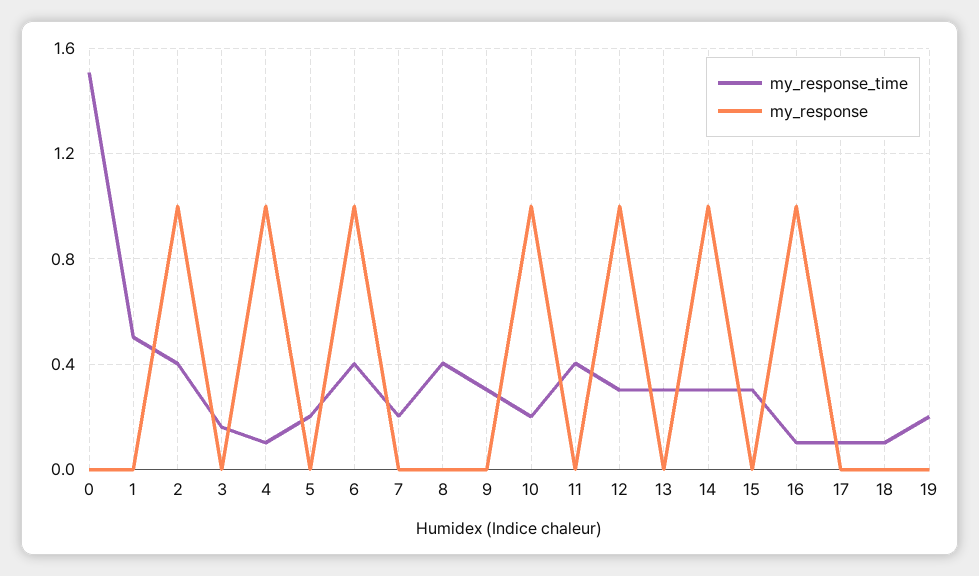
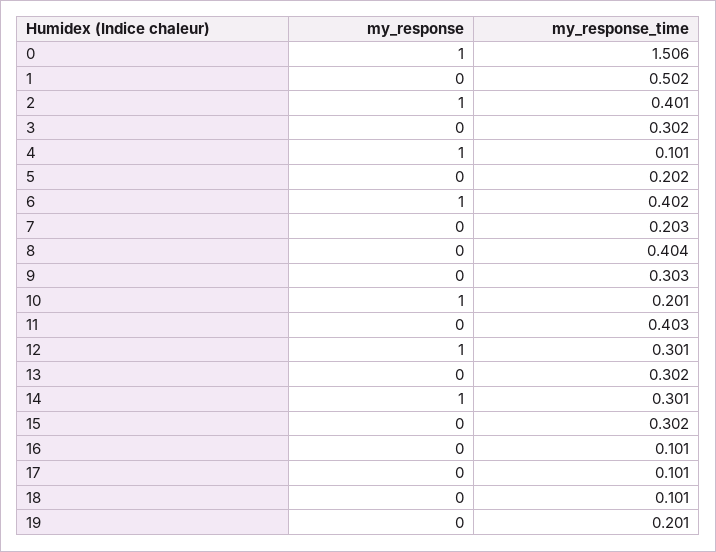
my_response, 0: 0 -> 1
my_response_time, 3: 0.15 -> 0.302
my_response, 16: 1 -> 0

